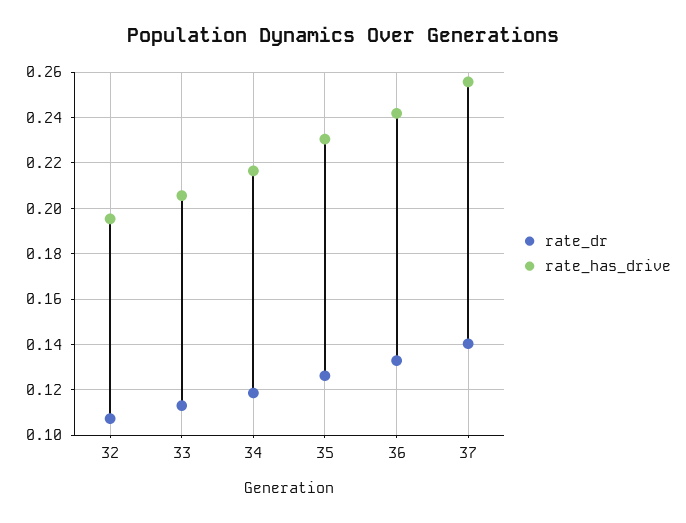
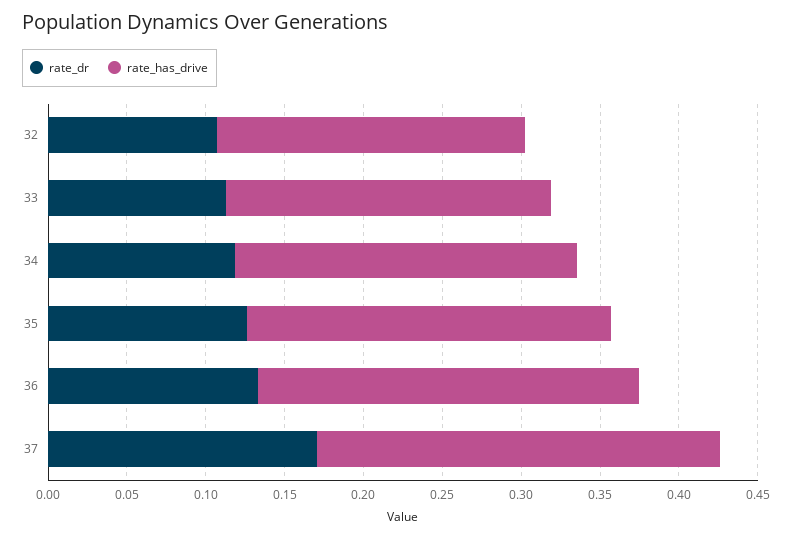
rate_dr, 37: 0.14 -> 0.17

